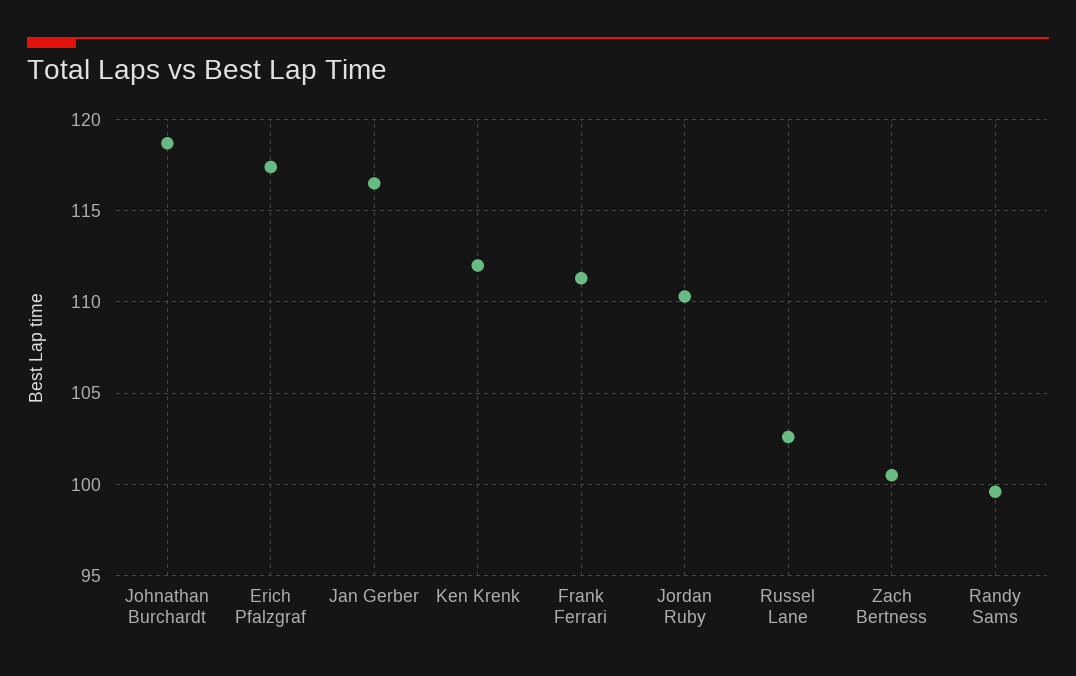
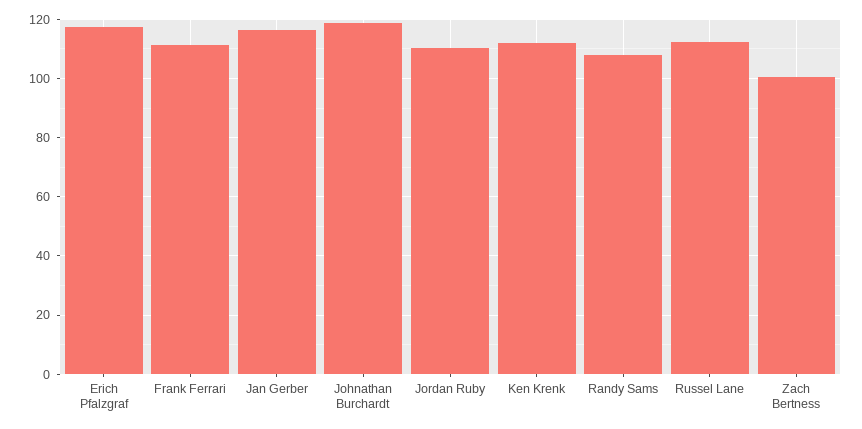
Russel Lane: 102.5 -> 112.5
Randy Sams: 99.5 -> 107.5

